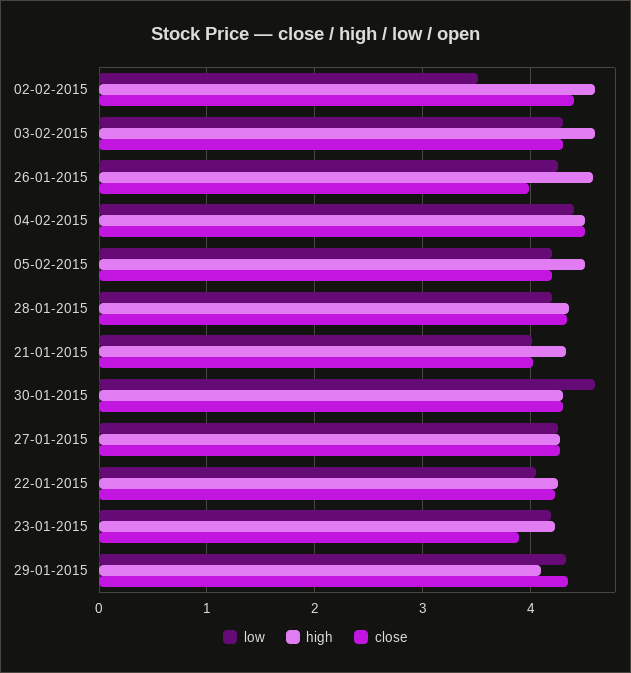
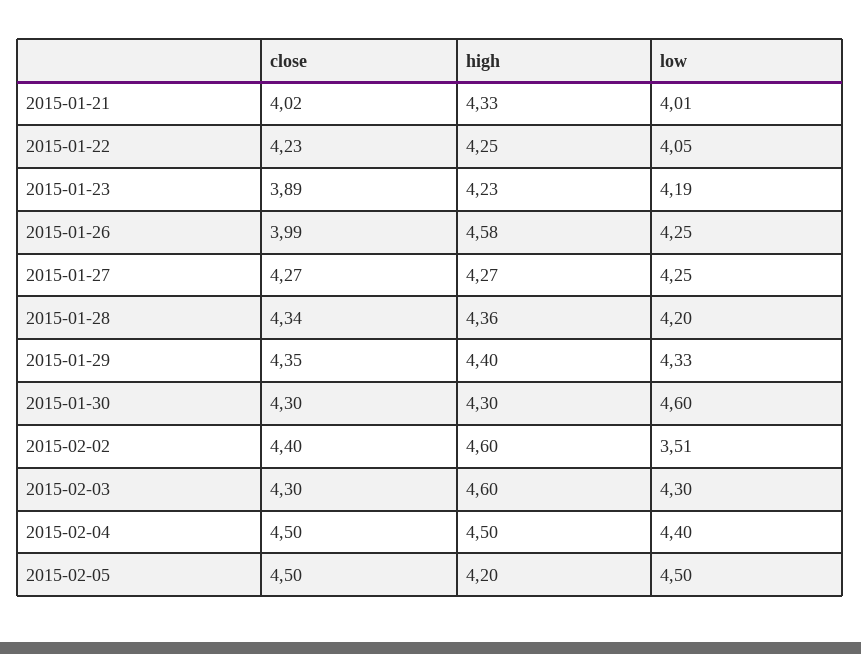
low, 05-02-2015: 4.2 -> 4.5
high, 05-02-2015: 4.5 -> 4.2
close, 05-02-2015: 4.2 -> 4.5
high, 29-01-2015: 4.1 -> 4.4

